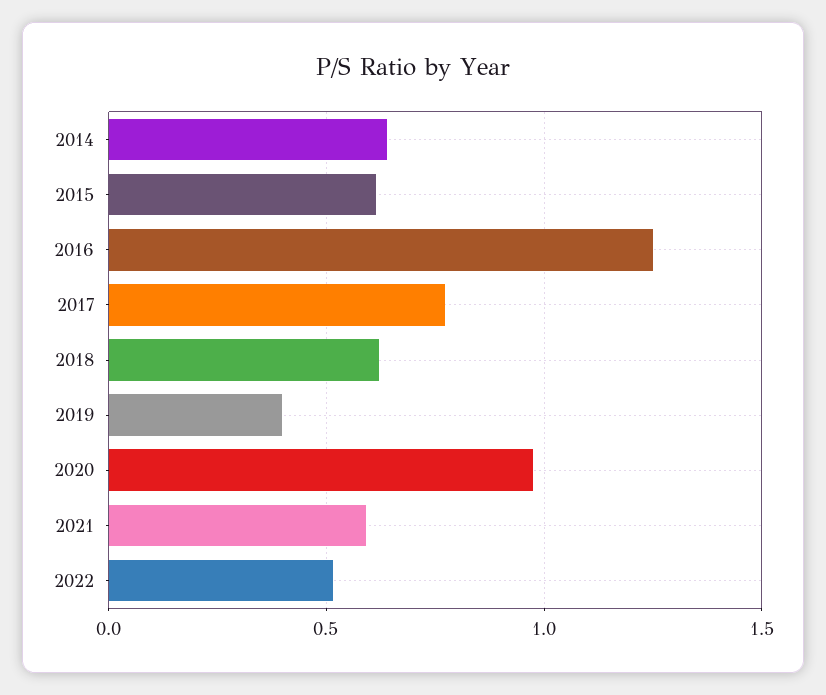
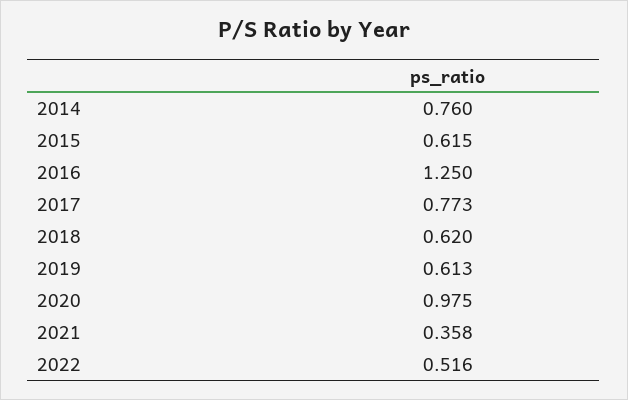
2014: 0.65 -> 0.76
2019: 0.4 -> 0.613
2021: 0.6 -> 0.358

